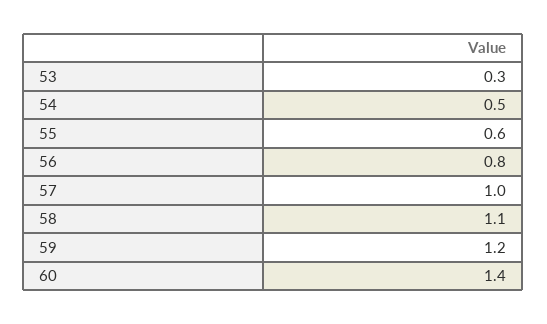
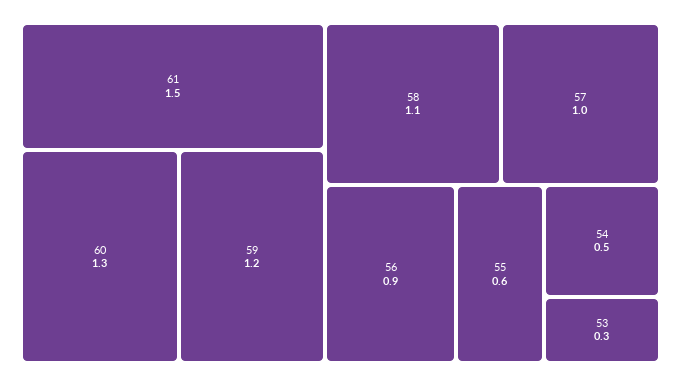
56: 0.8 -> 0.9
60: 1.4 -> 1.3
61: none -> 1.5

